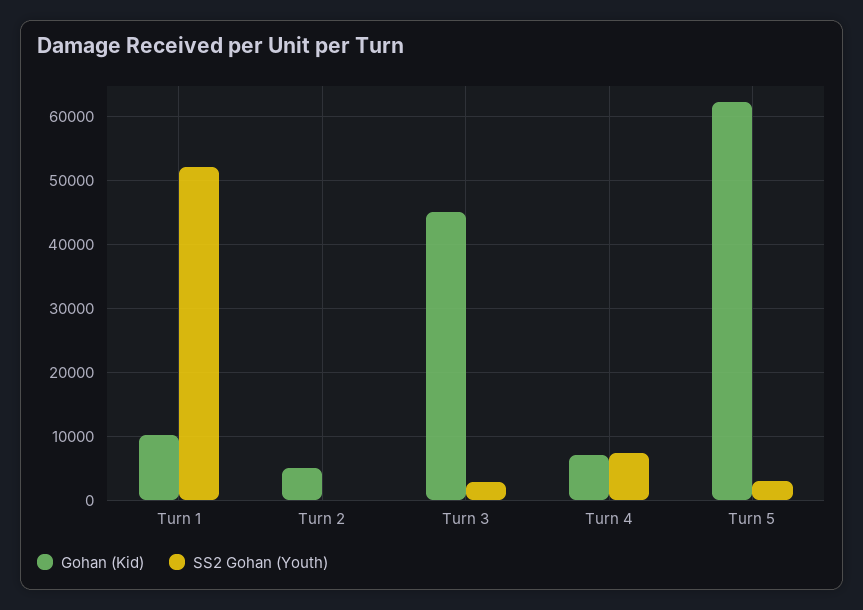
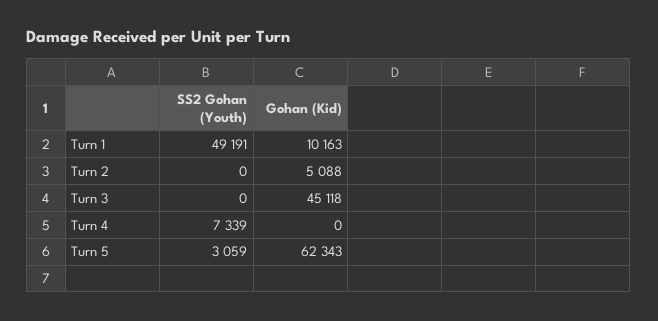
SS2 Gohan (Youth), Turn 1: 52000 -> 49191
SS2 Gohan (Youth), Turn 3: 3000 -> 0
Gohan (Kid), Turn 4: 7000 -> 0

